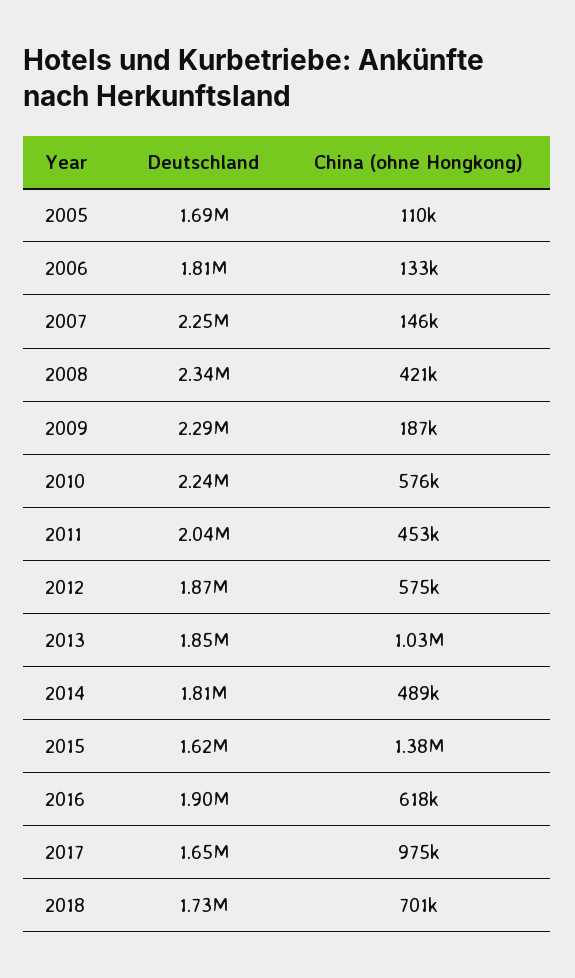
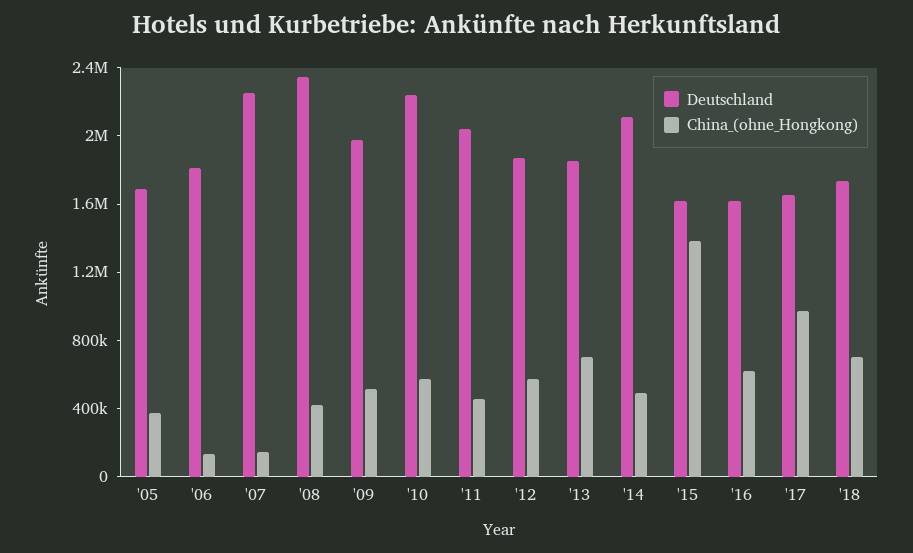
China (ohne Hongkong), 2005: 110000 -> 400000
Deutschland, 2009: 2290000 -> 2000000
China (ohne Hongkong), 2009: 187000 -> 500000
China (ohne Hongkong), 2013: 1030000 -> 700000
Deutschland, 2014: 1810000 -> 2100000
Deutschland, 2016: 1900000 -> 1600000

